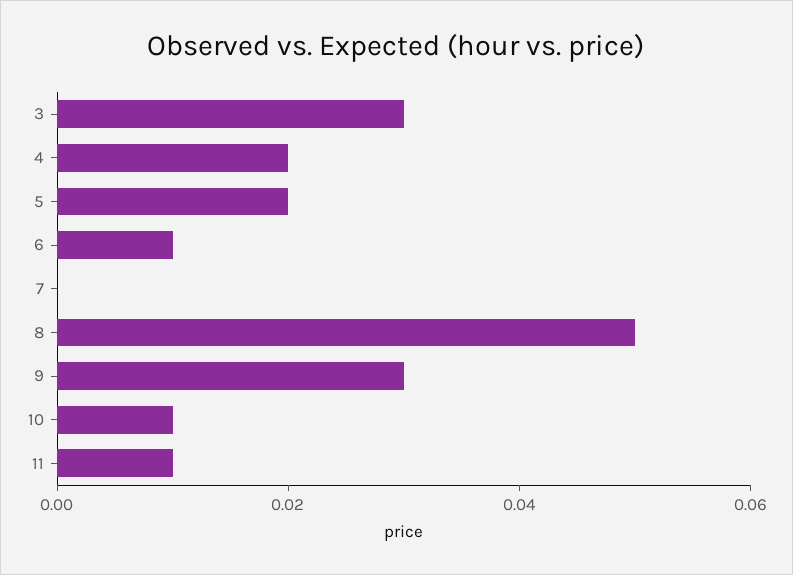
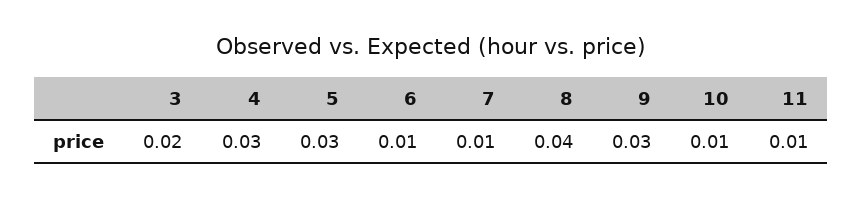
3: 0.03 -> 0.02
4: 0.02 -> 0.03
5: 0.02 -> 0.03
7: 0 -> 0.01
8: 0.05 -> 0.04

